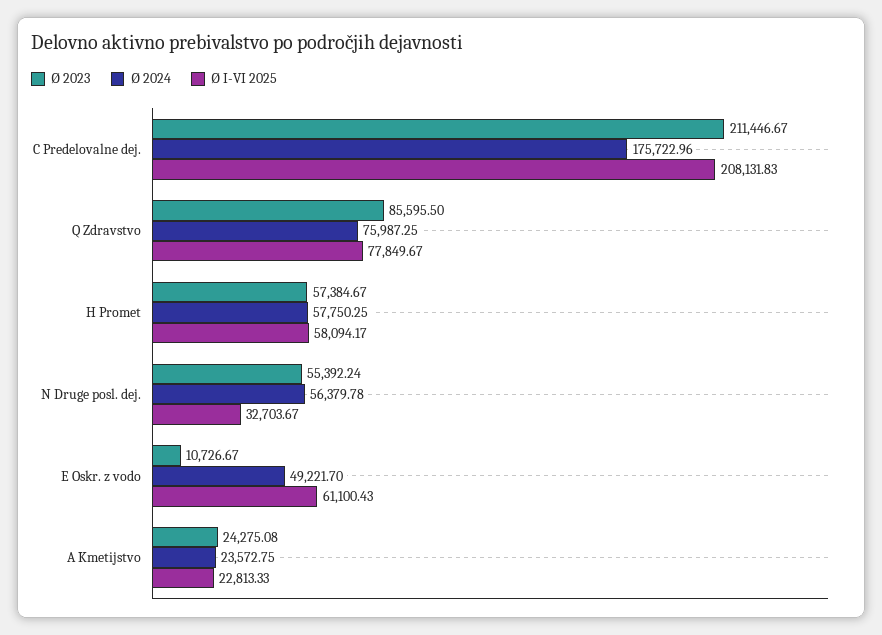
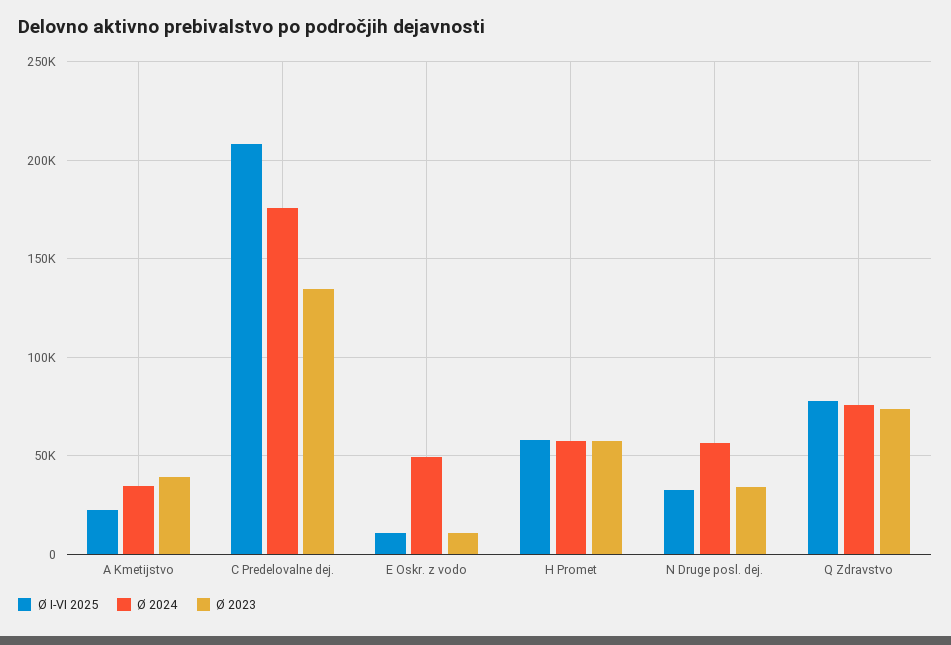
Ø 2023, C Predelovalne dej.: 211446.67 -> 135000
Ø 2023, Q Zdravstvo: 85595.5 -> 75000
Ø 2023, N Druge posl. dej.: 55392.24 -> 35000
Ø I-VI 2025, E Oskr. z vodo: 61100.43 -> 10000
Ø 2023, A Kmetijstvo: 24275.08 -> 40000
Ø 2024, A Kmetijstvo: 23572.75 -> 35000

